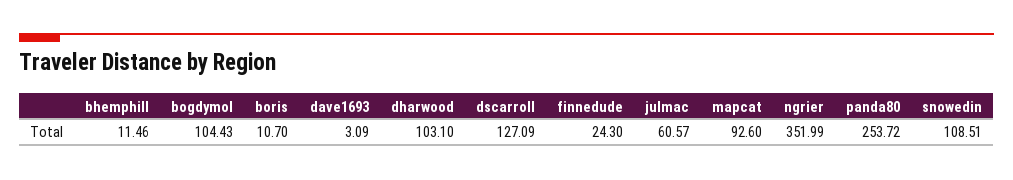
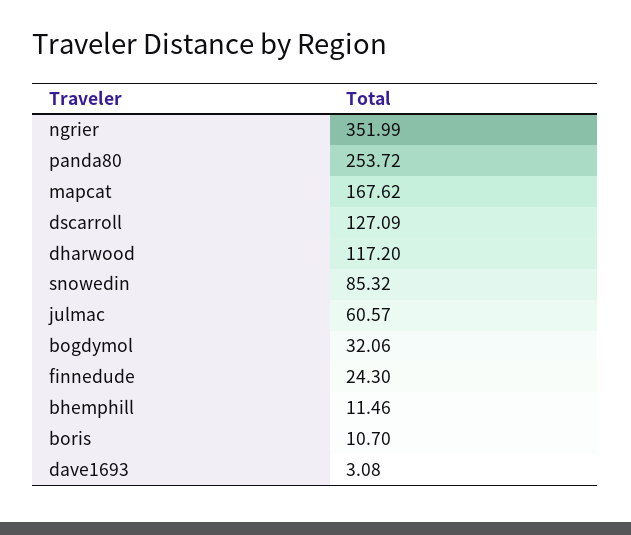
bogdymol: 104.43 -> 32.06
dave1693: 3.09 -> 3.08
dharwood: 103.1 -> 117.2
mapcat: 92.6 -> 167.62
snowedin: 108.51 -> 85.32

